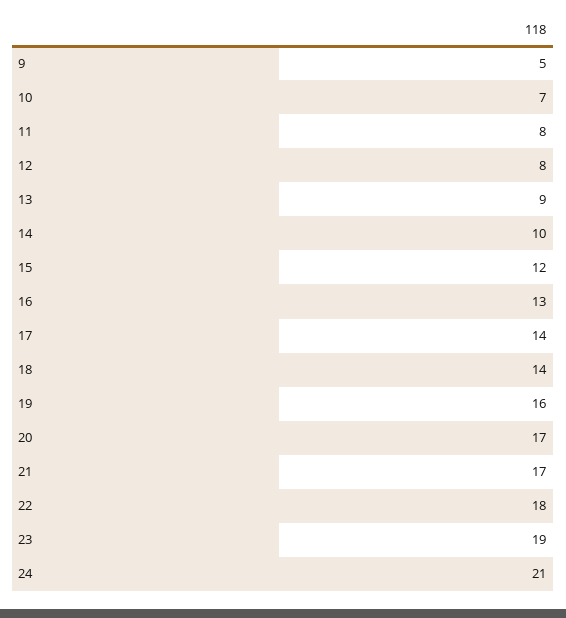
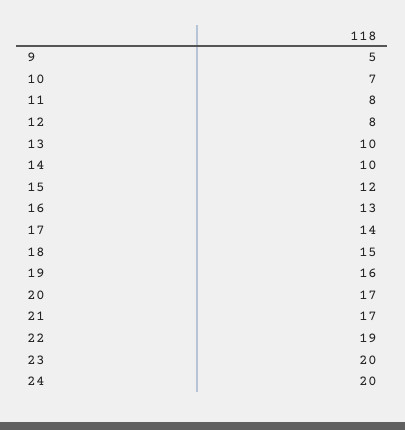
13: 9 -> 10
18: 14 -> 15
22: 18 -> 19
23: 19 -> 20
24: 21 -> 20

